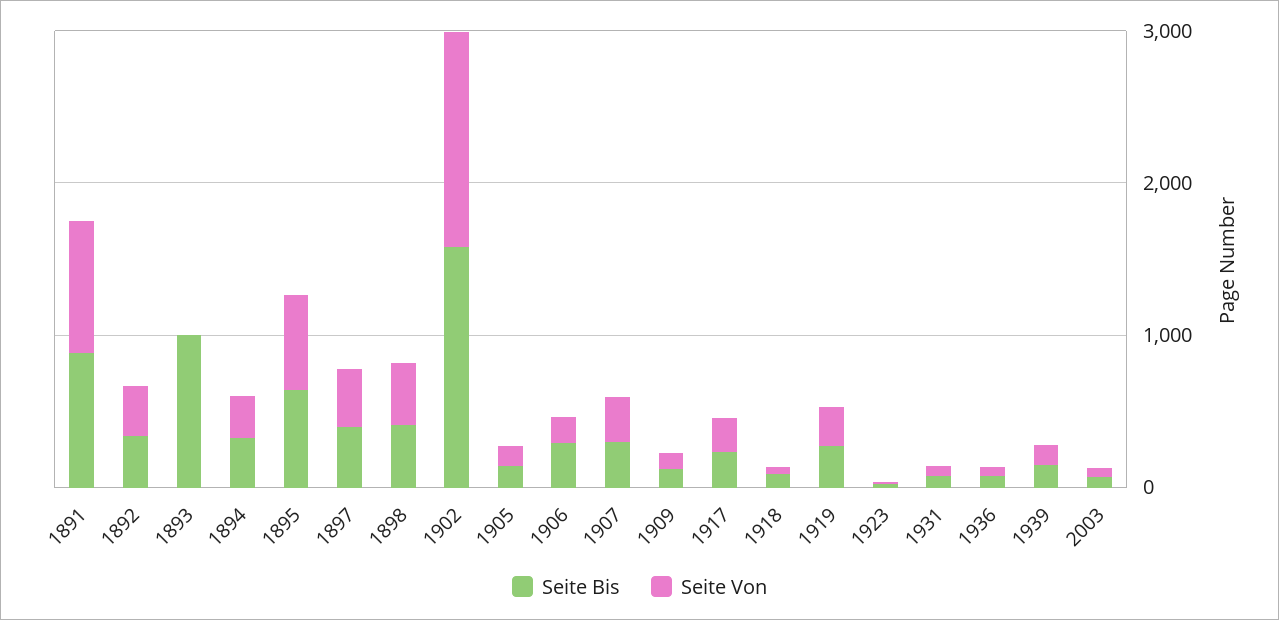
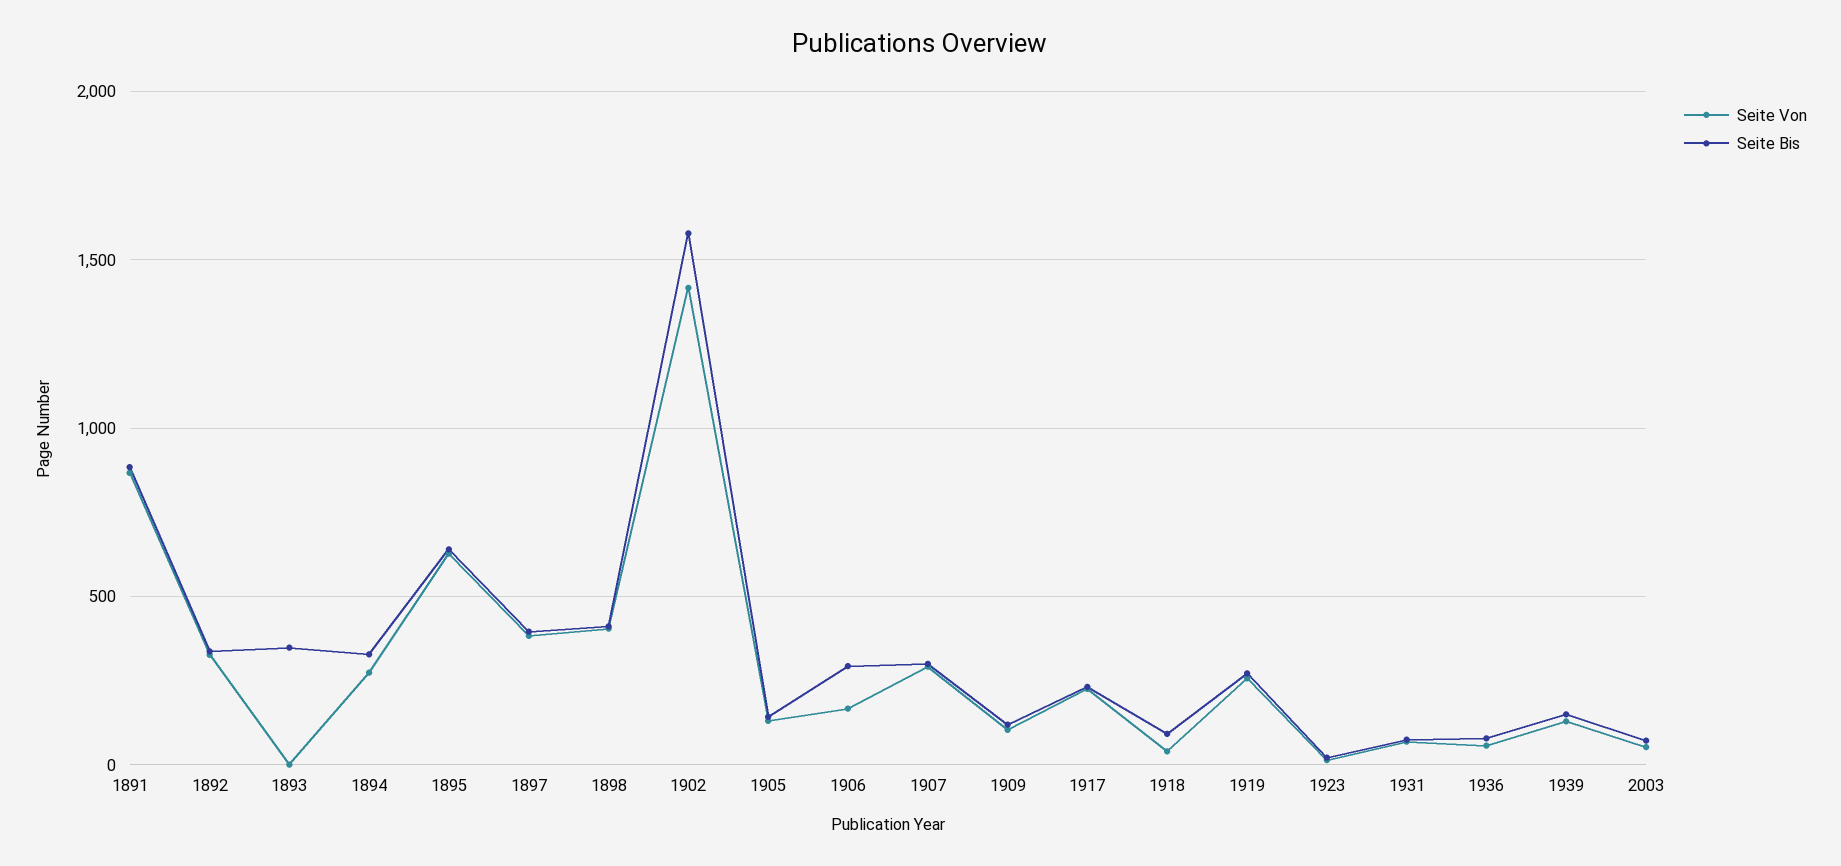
Seite Bis, 1893: 1000 -> 350

